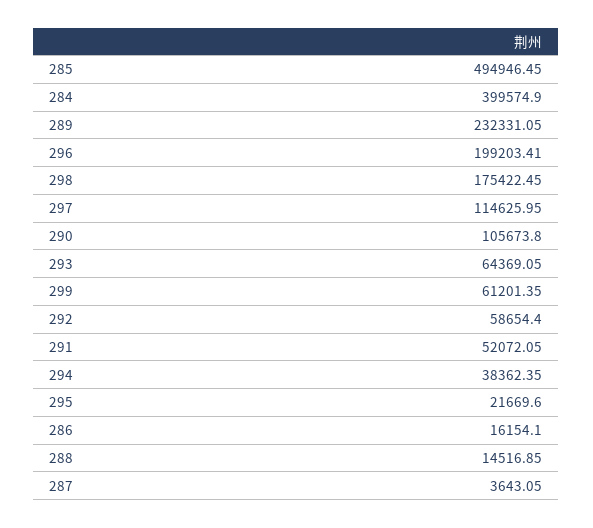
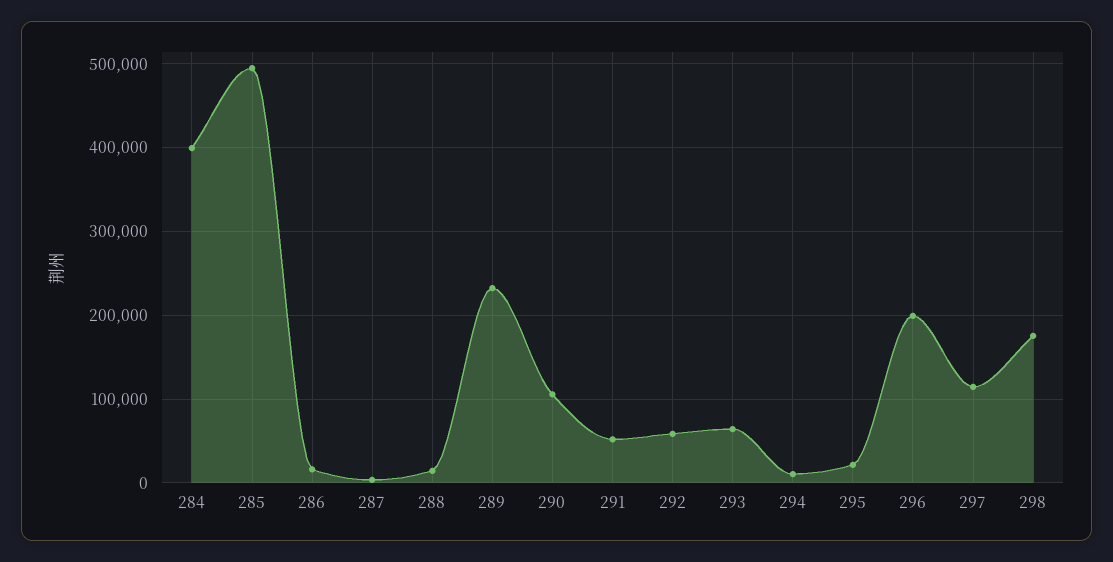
299: 61201.35 -> none
294: 38362.35 -> 10000

